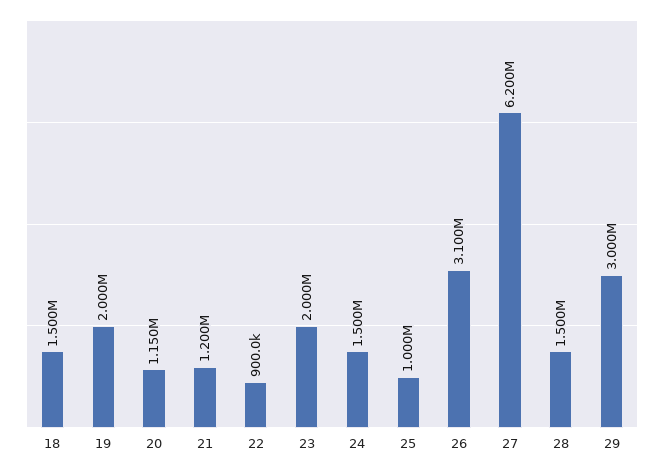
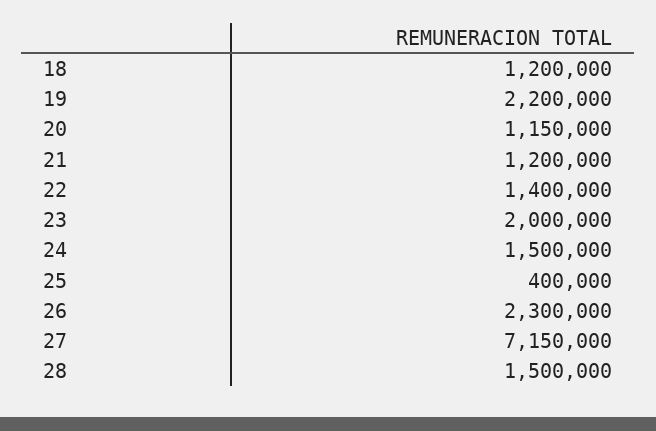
18: 1500000 -> 1200000
19: 2000000 -> 2200000
22: 900000 -> 1400000
25: 1000000 -> 400000
26: 3100000 -> 2300000
27: 6200000 -> 7150000
29: 3000000 -> none

